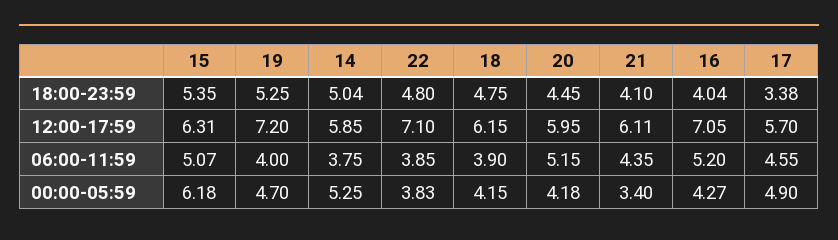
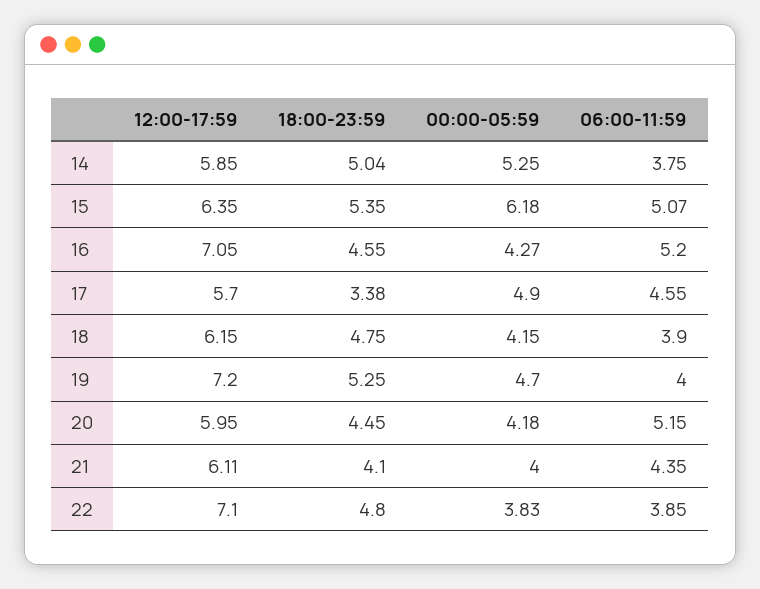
16, 18:00-23:59: 4.04 -> 4.55
15, 12:00-17:59: 6.31 -> 6.35
21, 00:00-05:59: 3.4 -> 4

